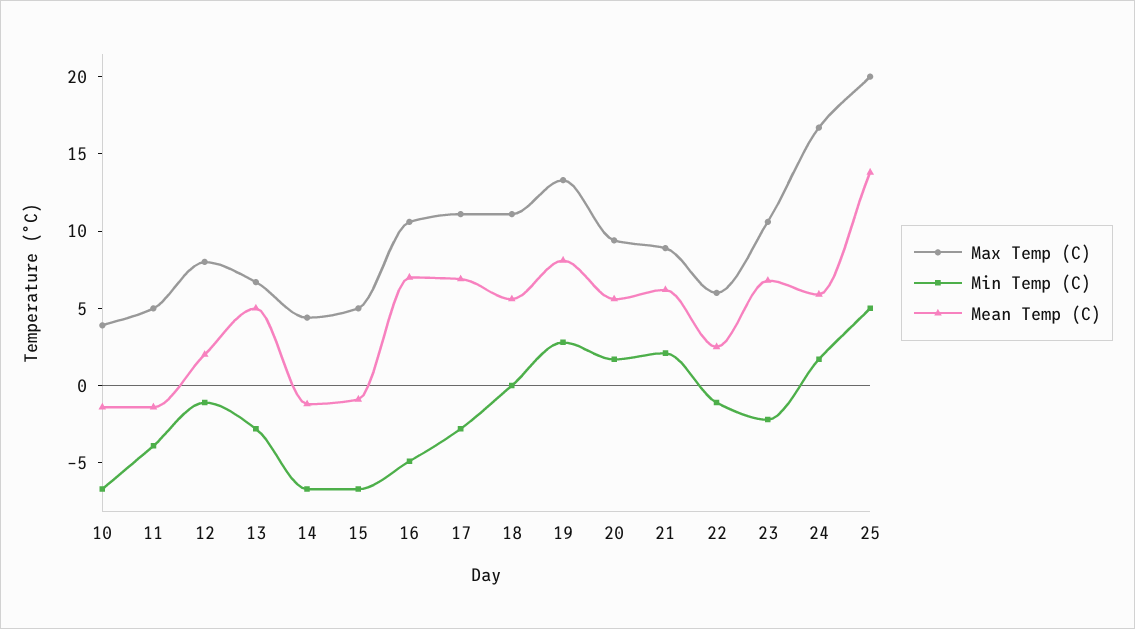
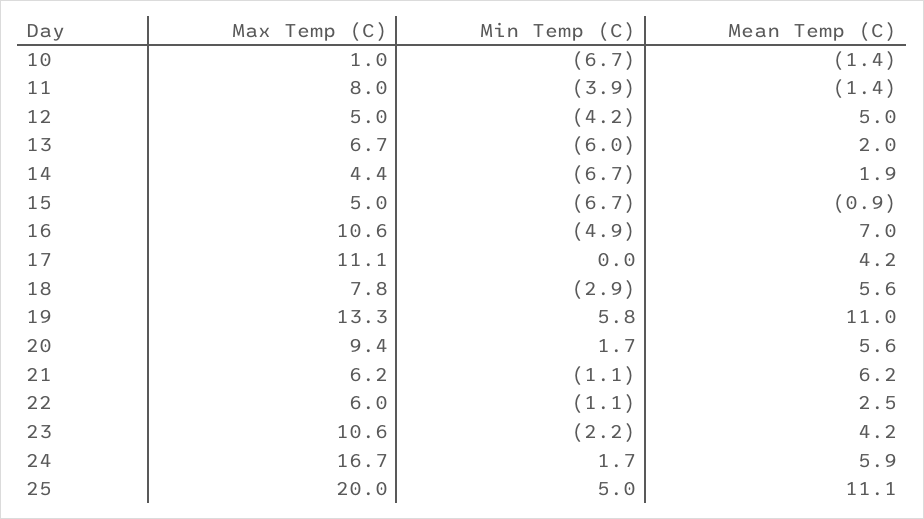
Max Temp (C), 10: 4 -> 1
Max Temp (C), 11: 5 -> 8
Max Temp (C), 12: 8 -> 5
Min Temp (C), 12: -1 -> -4.2
Mean Temp (C), 12: 2 -> 5
Min Temp (C), 13: -3 -> -6
Mean Temp (C), 13: 5 -> 2
Mean Temp (C), 14: -1 -> 1.9
Min Temp (C), 17: -3 -> 0
Mean Temp (C), 17: 7 -> 4.2
Max Temp (C), 18: 11 -> 7.8
Min Temp (C), 18: 0 -> -2.9
Min Temp (C), 19: 3 -> 5.8
Mean Temp (C), 19: 8 -> 11
Max Temp (C), 21: 9 -> 6.2
Min Temp (C), 21: 2 -> -1.1
Mean Temp (C), 23: 7 -> 4.2
Mean Temp (C), 25: 14 -> 11.1

